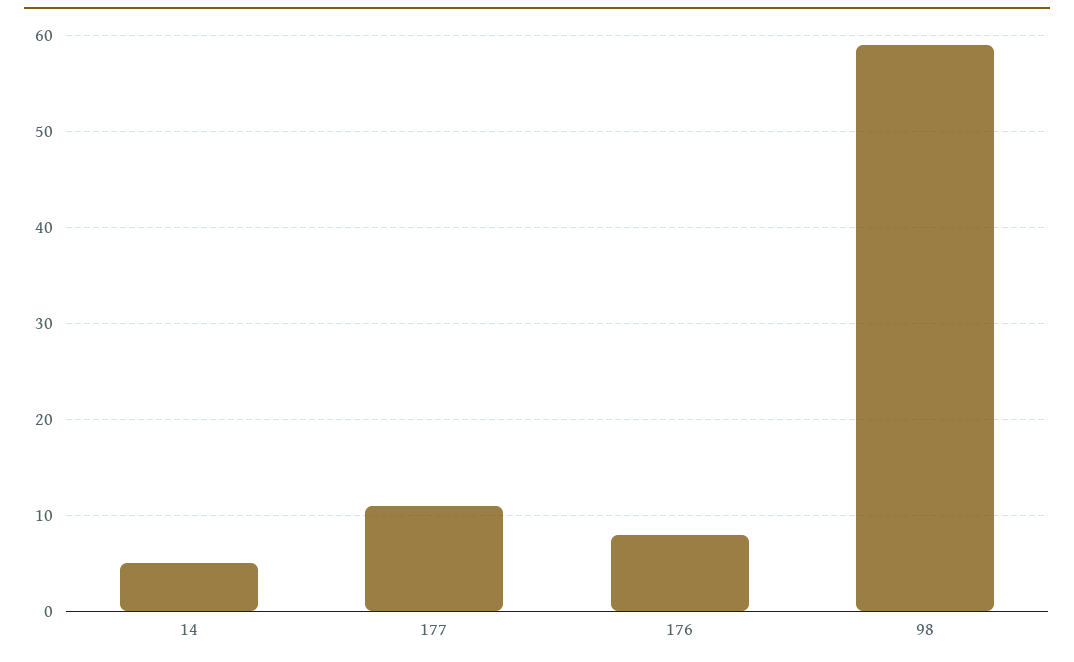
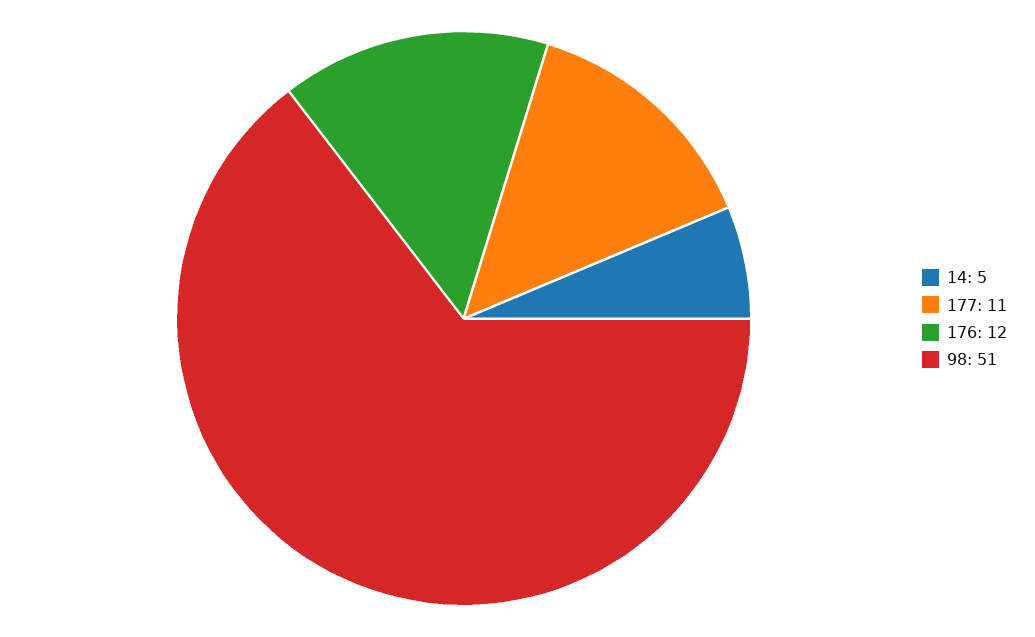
176: 8 -> 12
98: 59 -> 51

